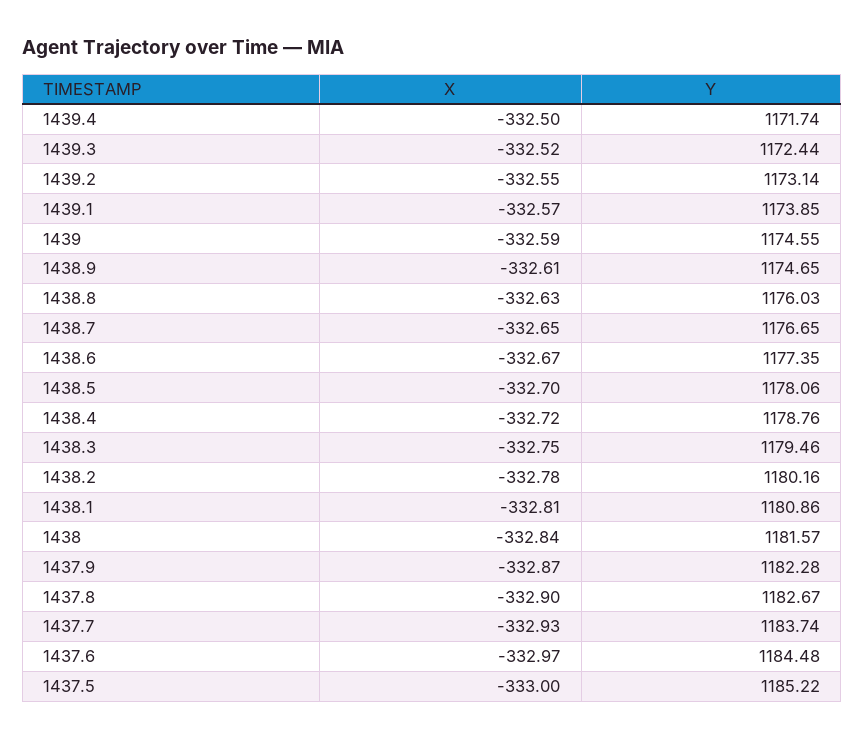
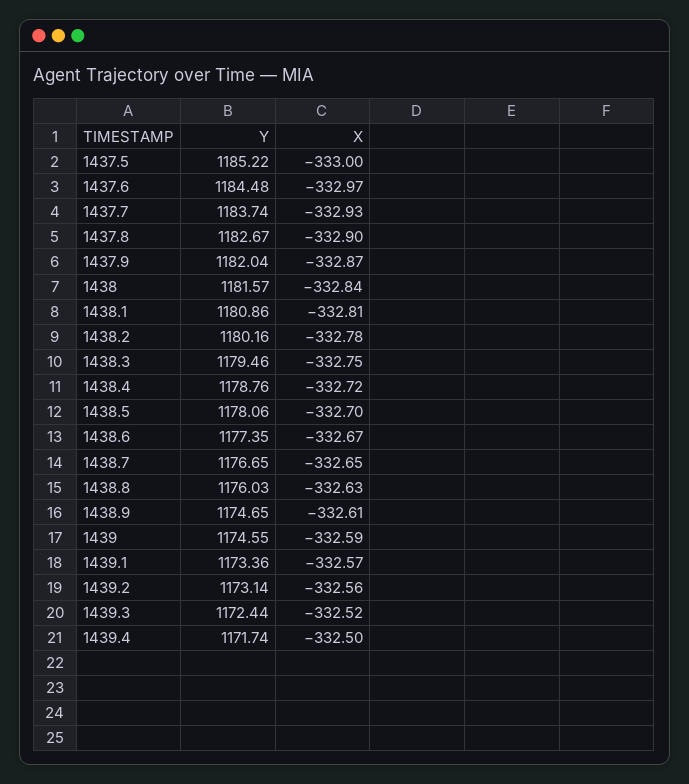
X, 1439.2: -332.55 -> -332.56
Y, 1439.1: 1173.85 -> 1173.36
Y, 1437.9: 1182.28 -> 1182.04

